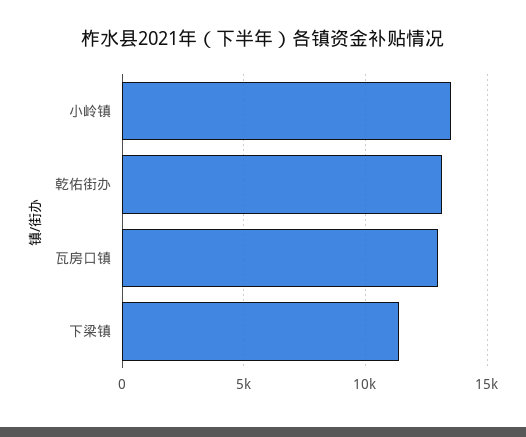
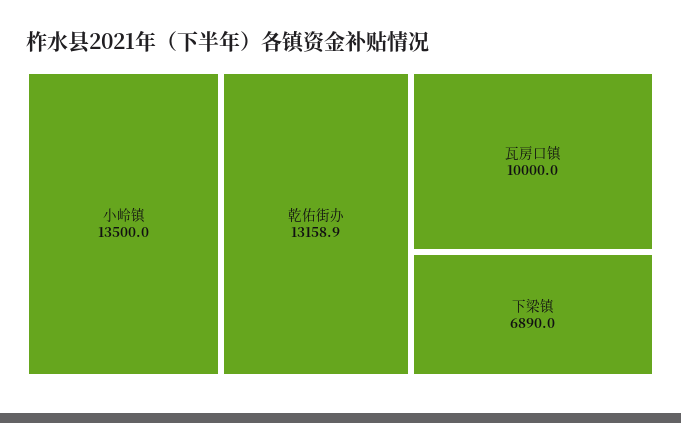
瓦房口镇: 13000 -> 10000
下梁镇: 11500 -> 6890

